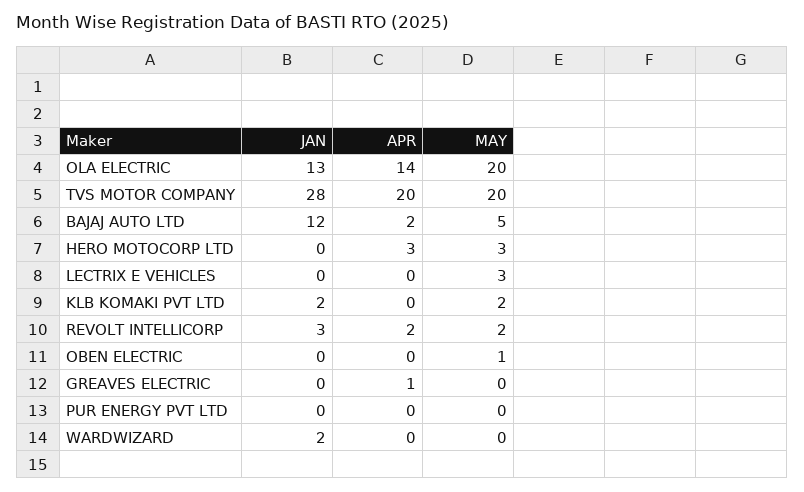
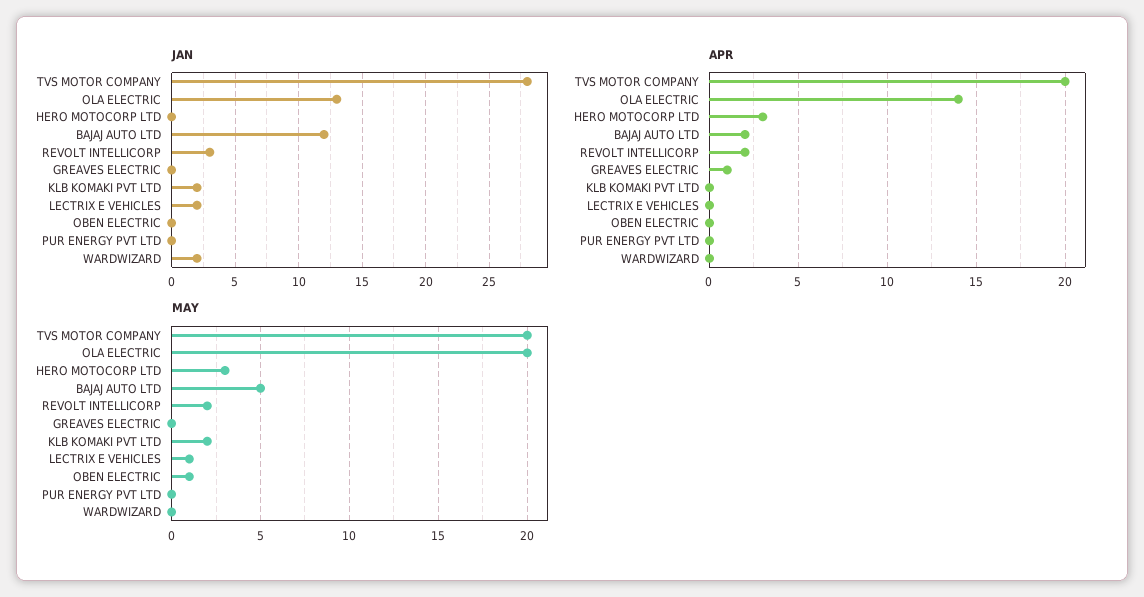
JAN, LECTRIX E VEHICLES: 0 -> 2
MAY, LECTRIX E VEHICLES: 3 -> 1

